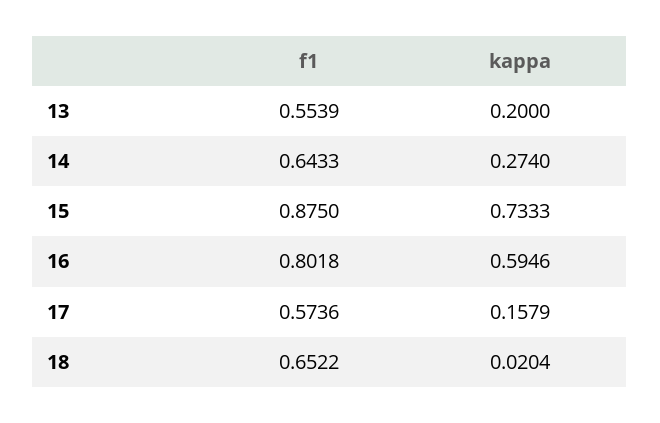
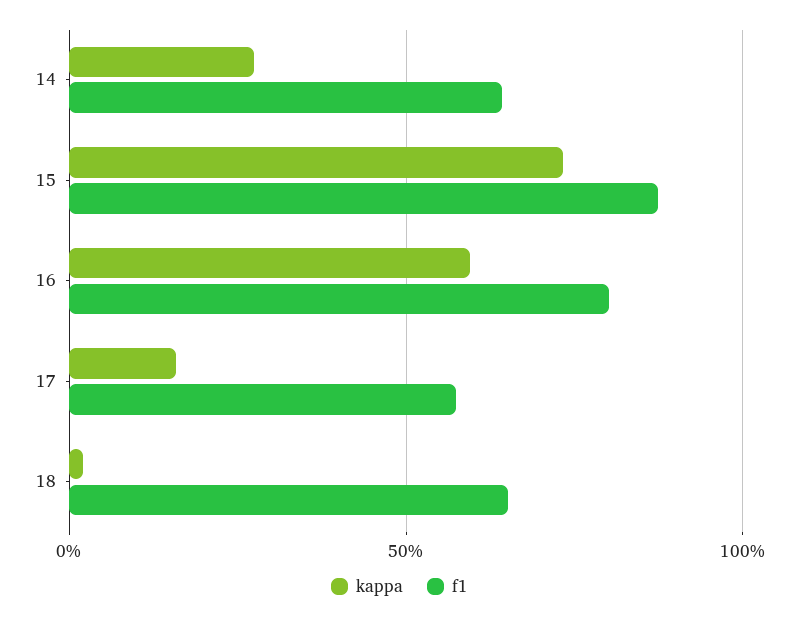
f1, 13: 0.5539 -> none
kappa, 13: 0.2 -> none

